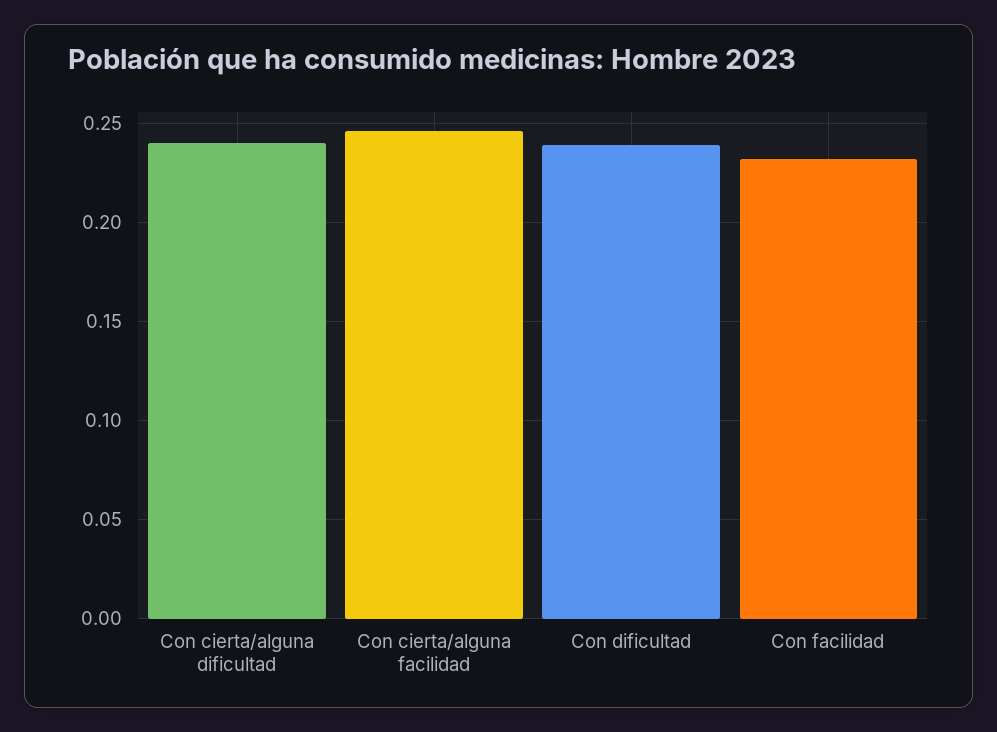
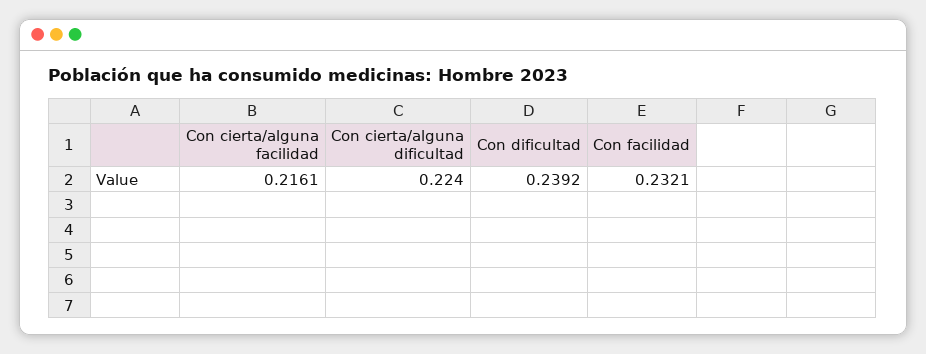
Con cierta/alguna dificultad: 0.24 -> 0.224
Con cierta/alguna facilidad: 0.245 -> 0.2161

